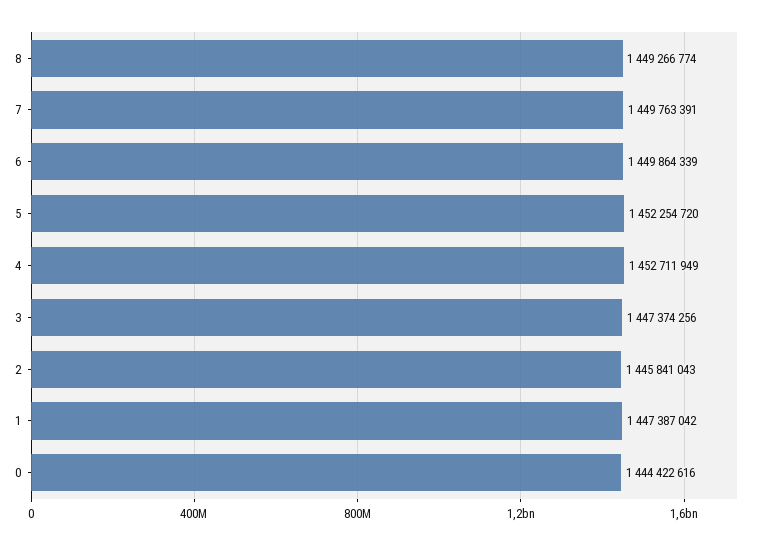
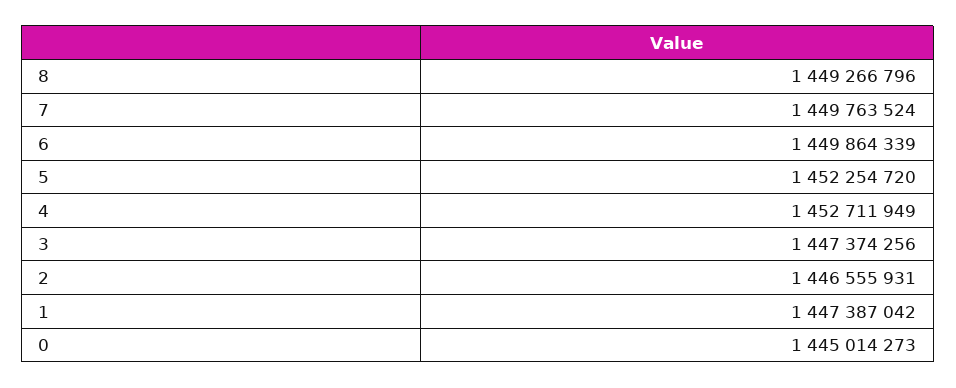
8: 1449266774 -> 1449266796
7: 1449763391 -> 1449763524
2: 1445841043 -> 1446555931
0: 1444422616 -> 1445014273

